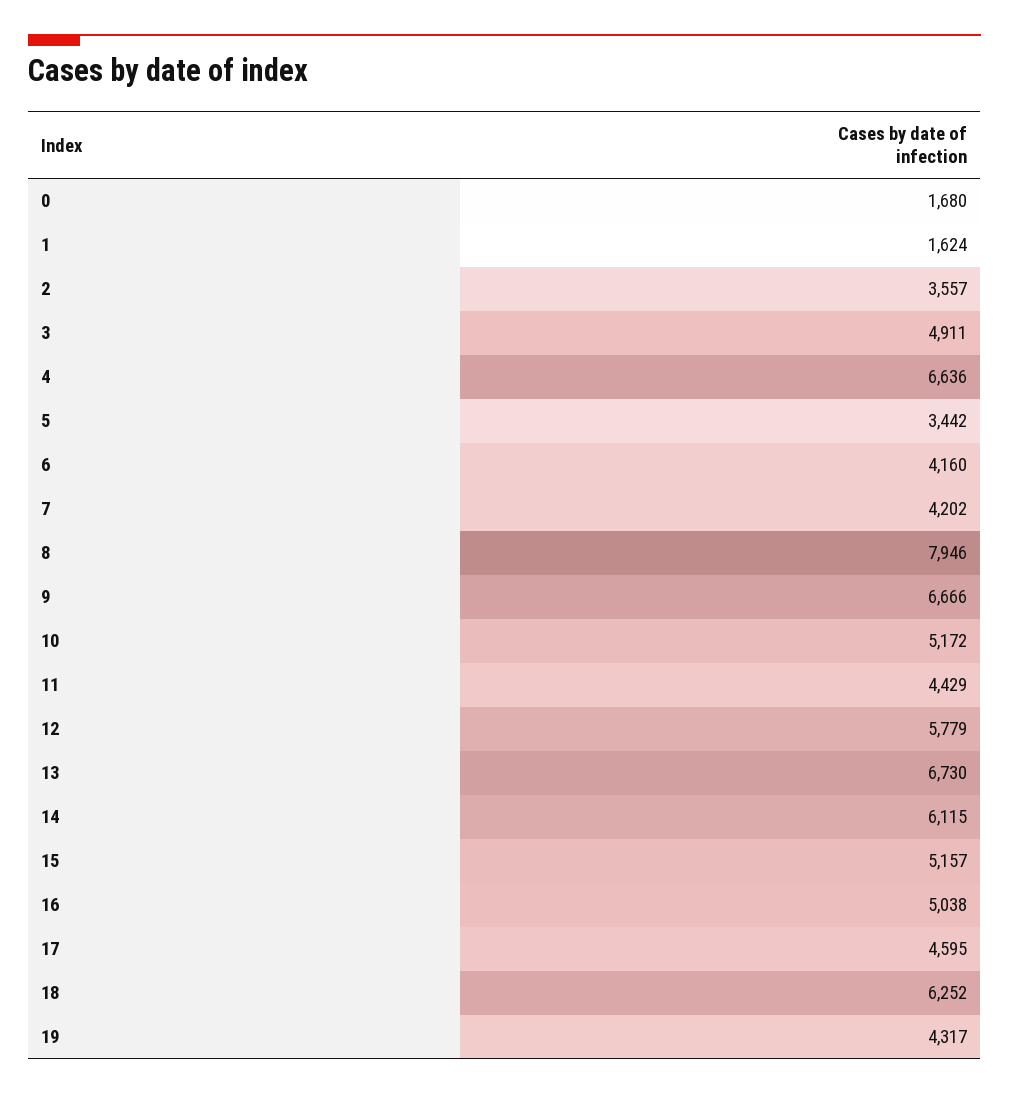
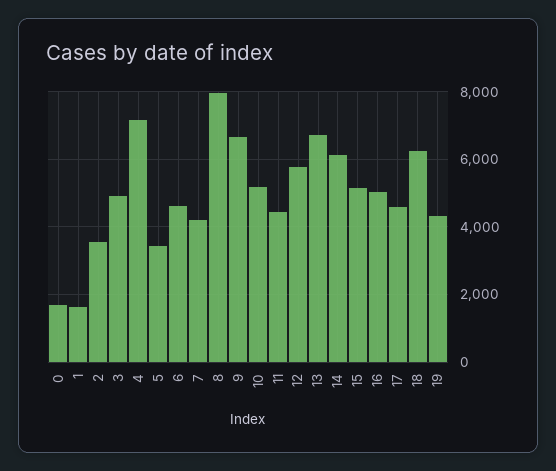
4: 6636 -> 7200
6: 4160 -> 4600

